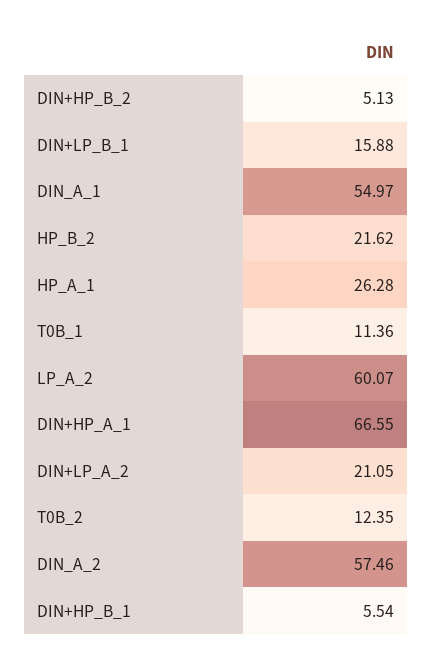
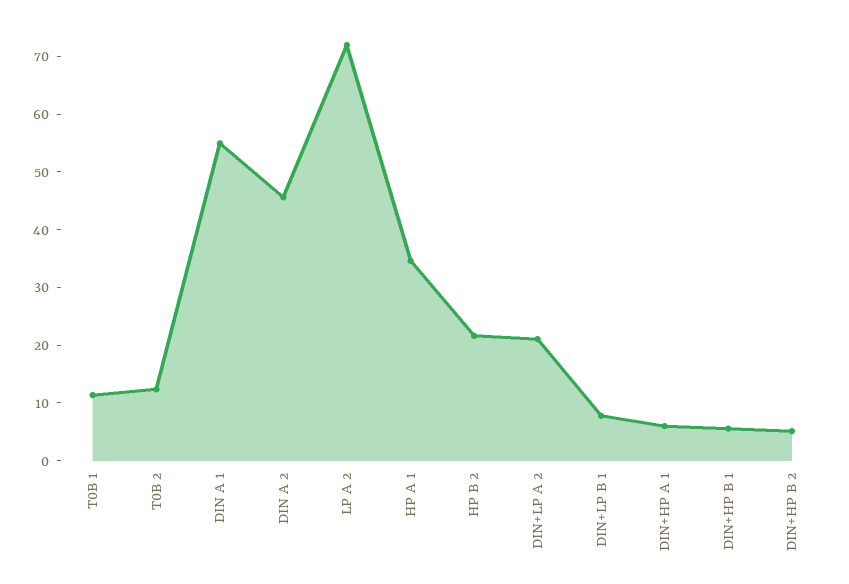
DIN+LP_B_1: 15.88 -> 8
HP_A_1: 26.28 -> 34
LP_A_2: 60.07 -> 72
DIN+HP_A_1: 66.55 -> 6
DIN_A_2: 57.46 -> 46

